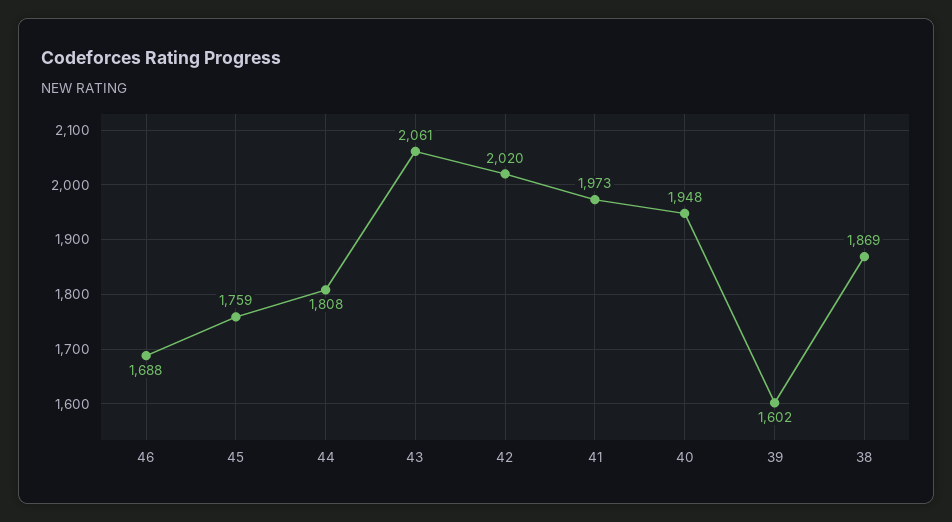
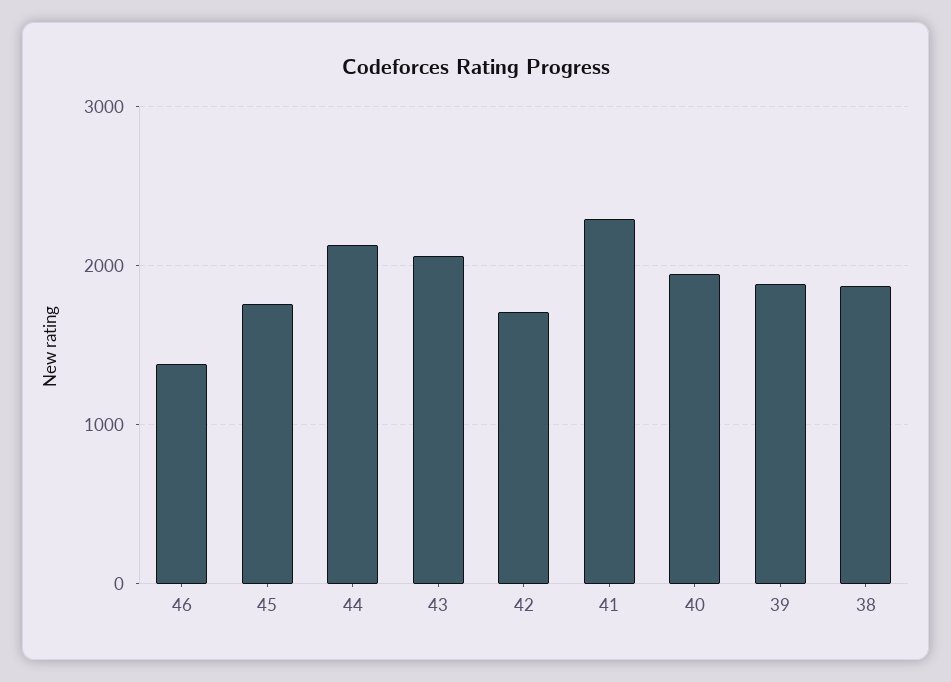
46: 1688 -> 1400
44: 1808 -> 2100
42: 2020 -> 1700
41: 1973 -> 2300
39: 1602 -> 1900

